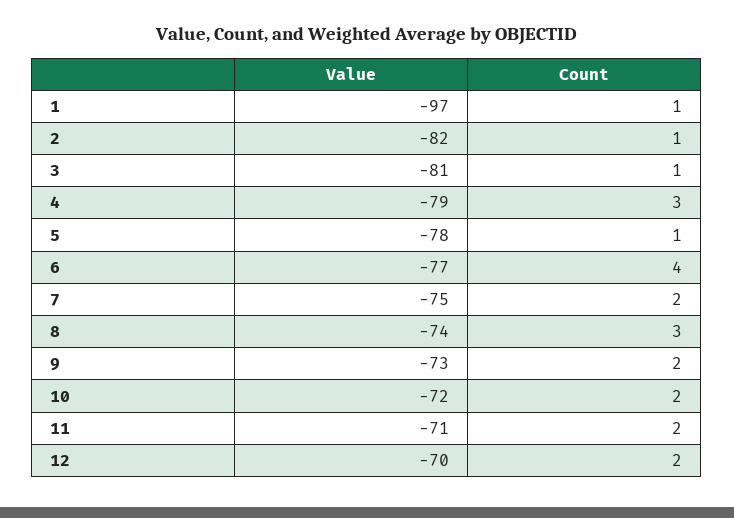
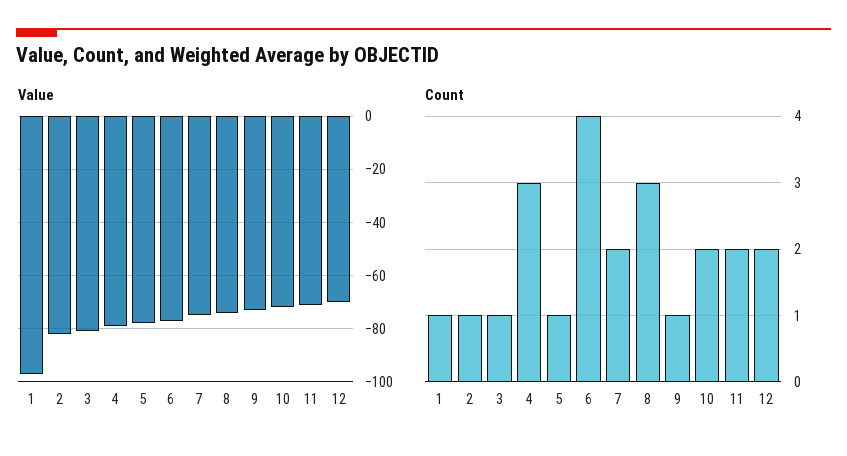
Count, 9: 2 -> 1

